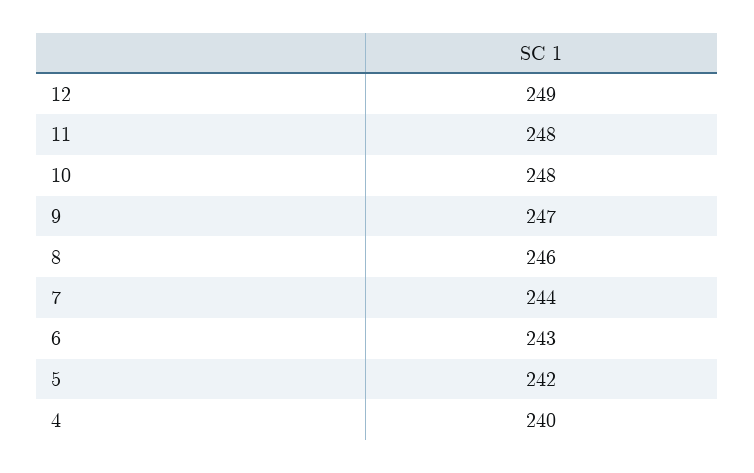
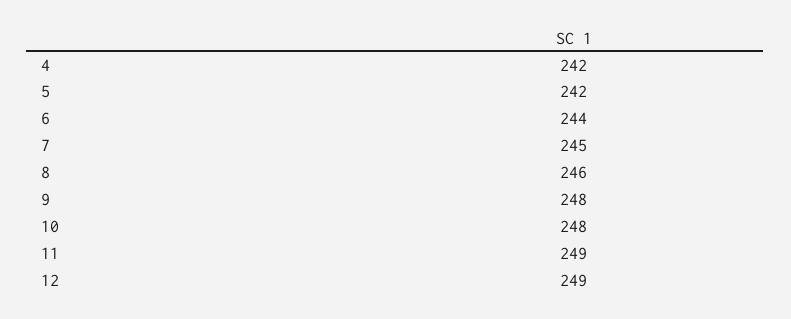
11: 248 -> 249
9: 247 -> 248
7: 244 -> 245
6: 243 -> 244
4: 240 -> 242

